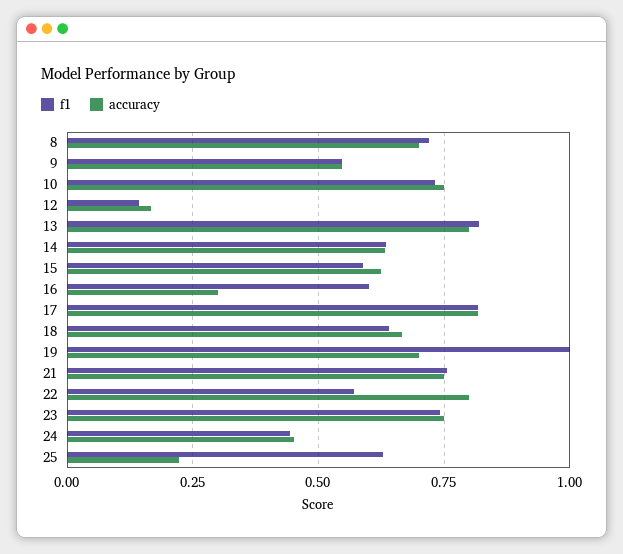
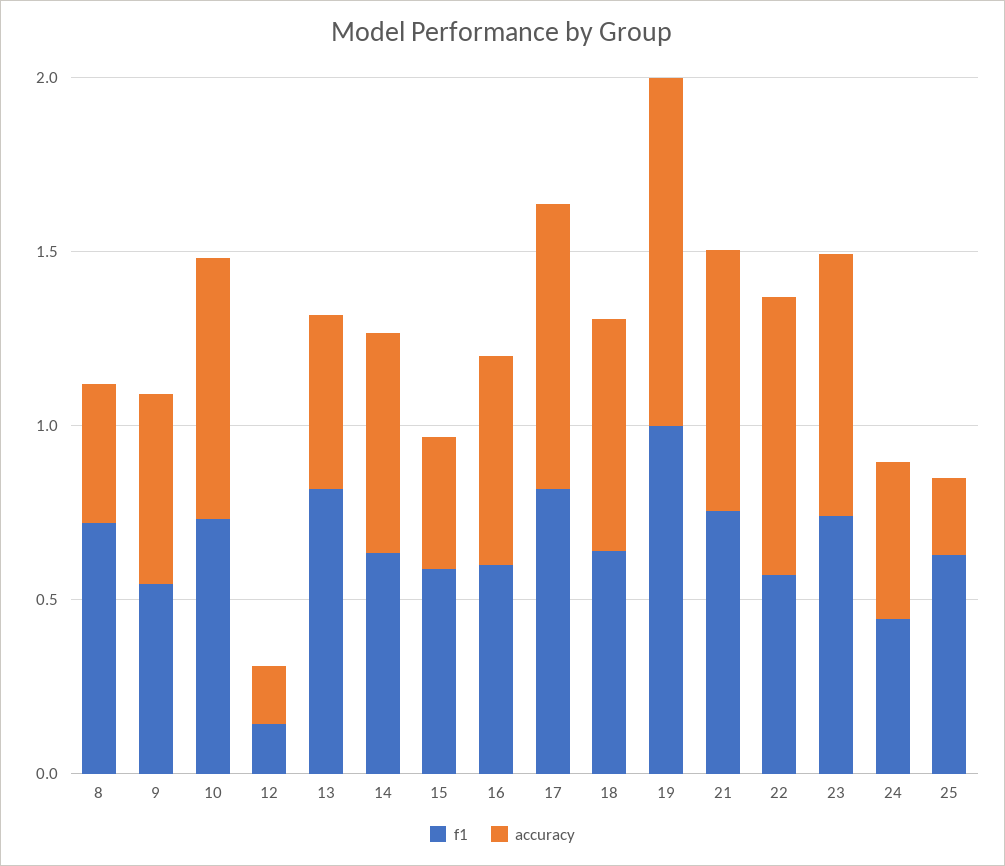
accuracy, 8: 0.7 -> 0.4
accuracy, 13: 0.8 -> 0.5
accuracy, 15: 0.625 -> 0.4
accuracy, 16: 0.3 -> 0.6
accuracy, 19: 0.7 -> 1

